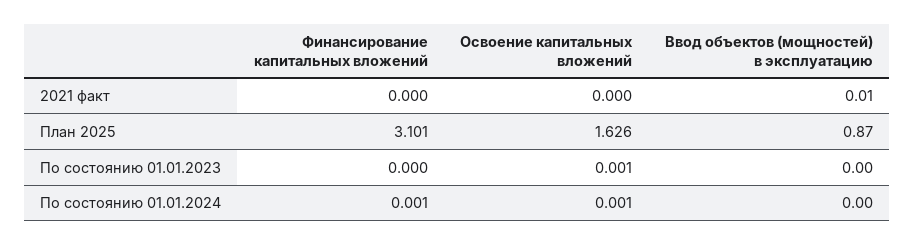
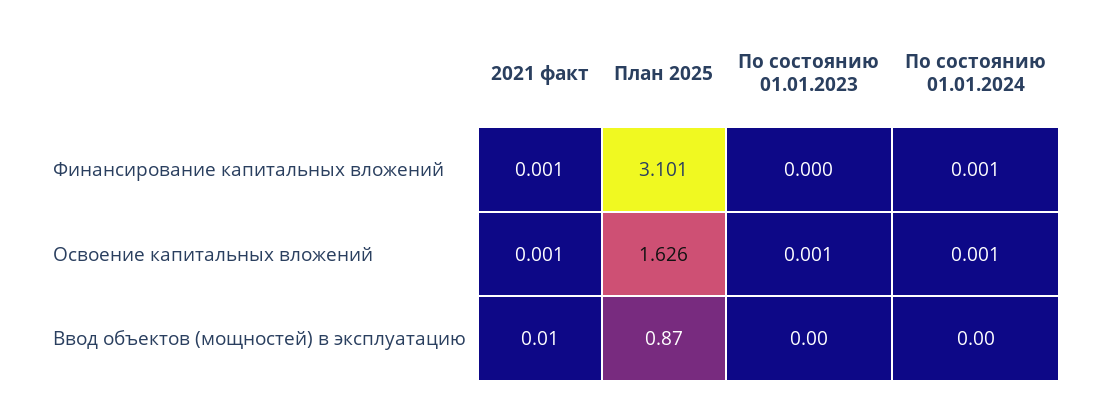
Финансирование капитальных вложений, 2021 факт: 0 -> 0.001
Освоение капитальных вложений, 2021 факт: 0 -> 0.001

